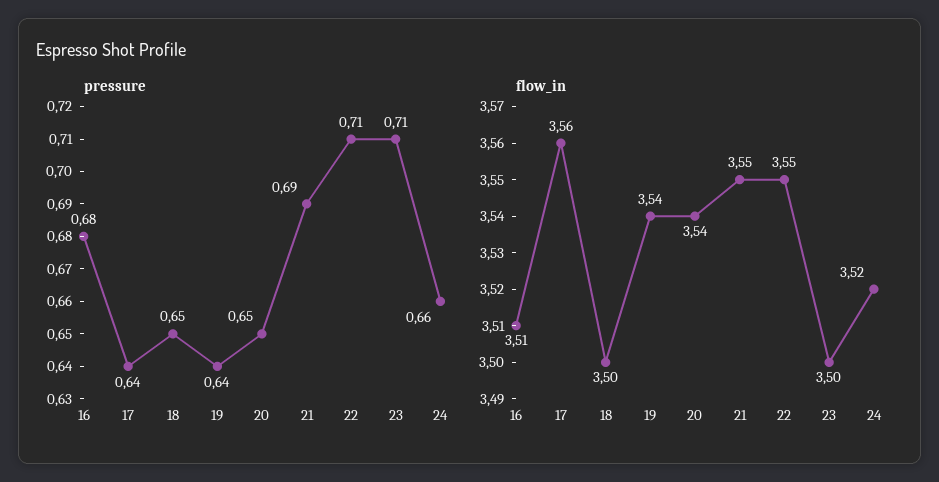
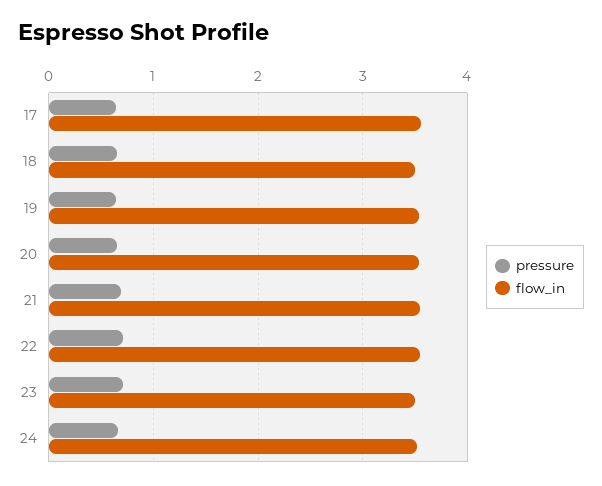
pressure, 16: 0.68 -> none
flow_in, 16: 3.51 -> none

